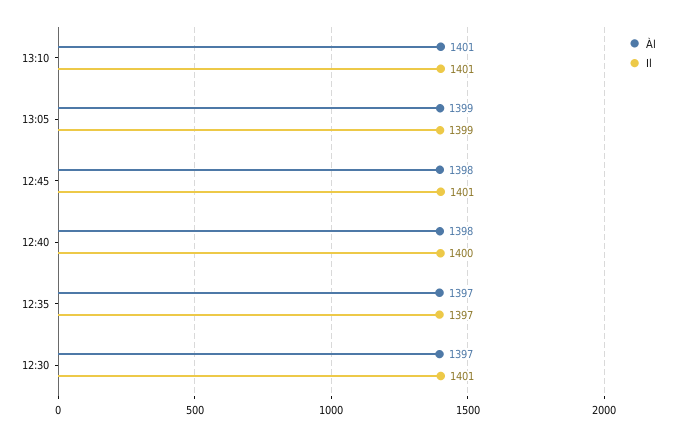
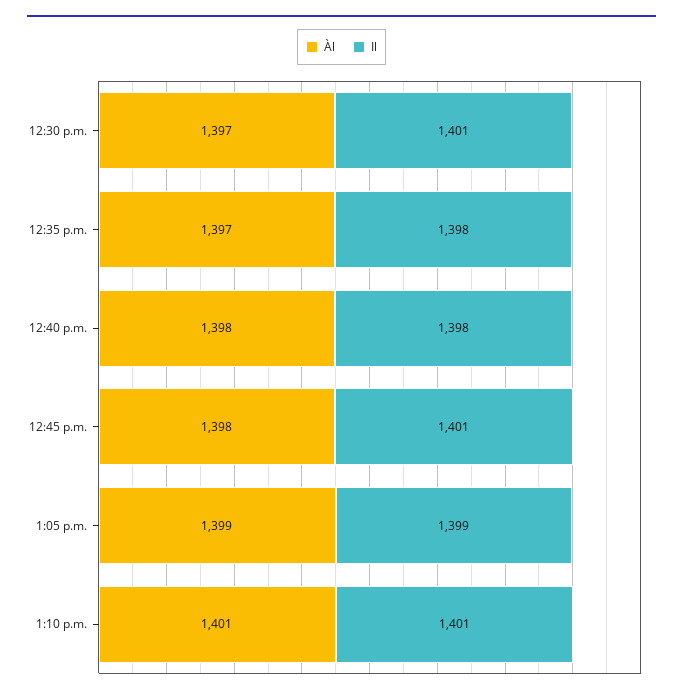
Il, 12:40: 1400 -> 1398
Il, 12:35: 1397 -> 1398

